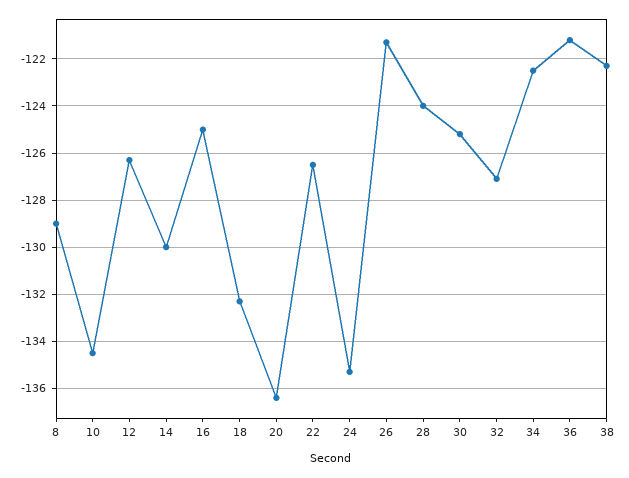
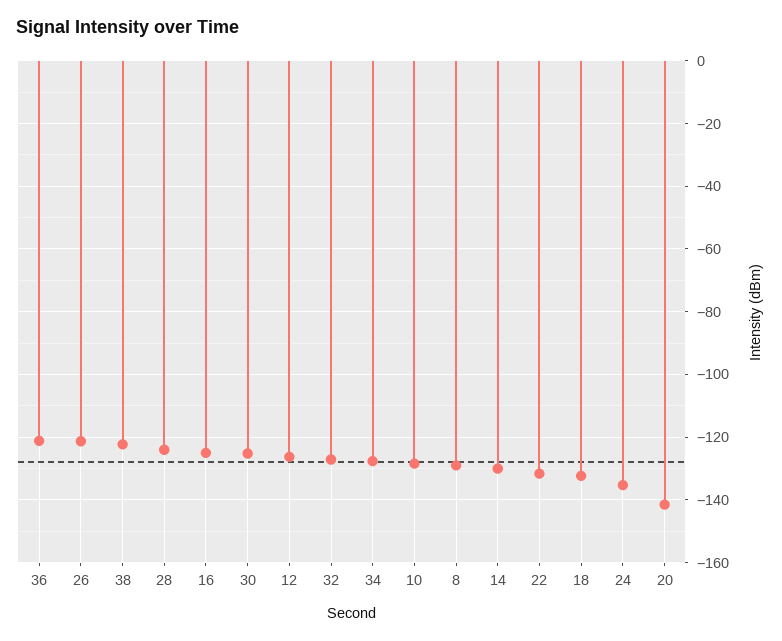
10: -134.5 -> -128
20: -136.5 -> -142
22: -126.5 -> -132
34: -122.5 -> -128

